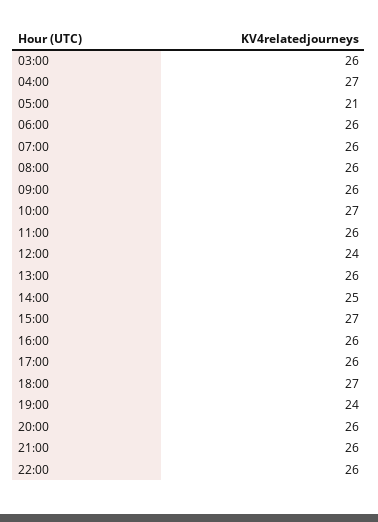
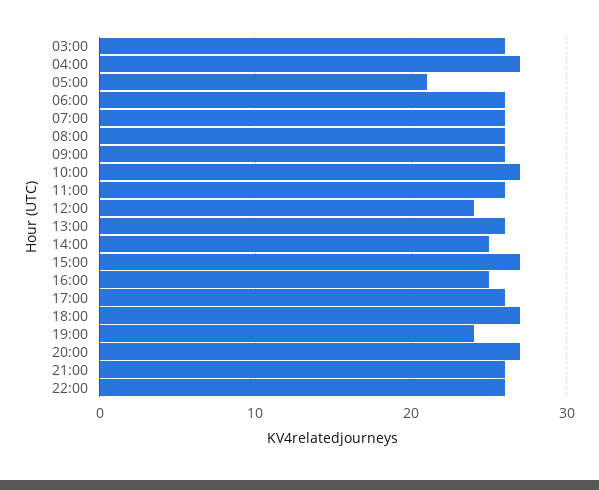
16:00: 26 -> 25
20:00: 26 -> 27

